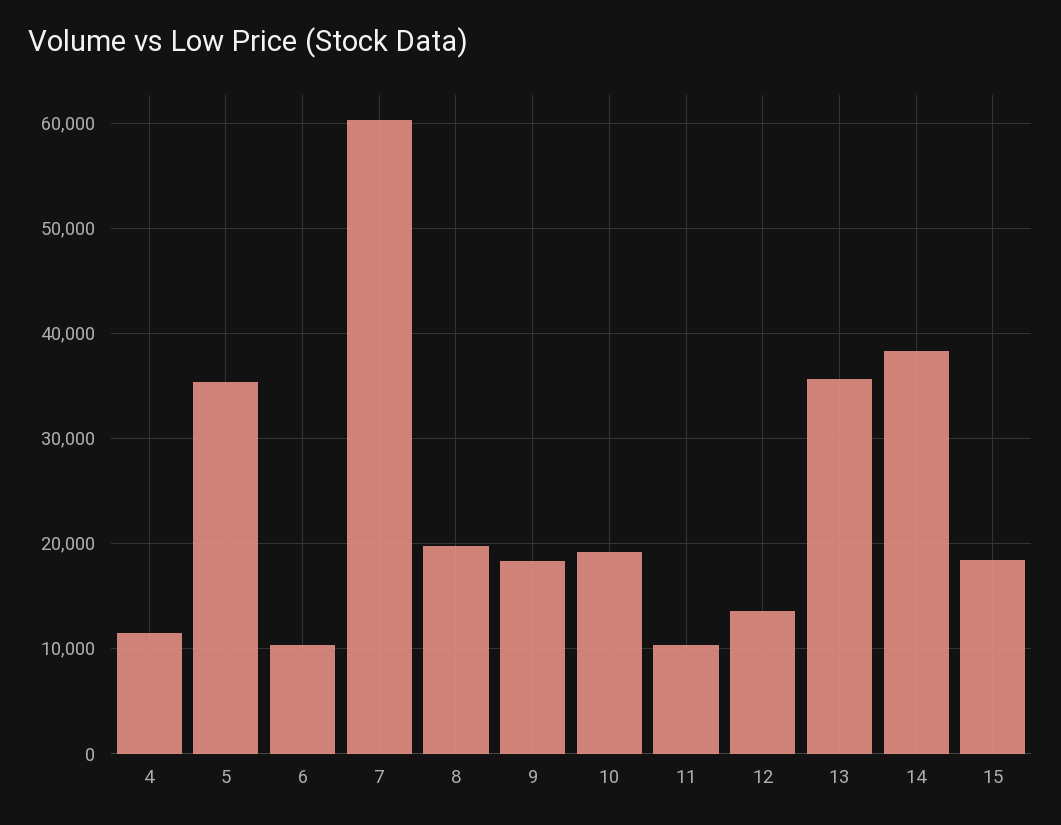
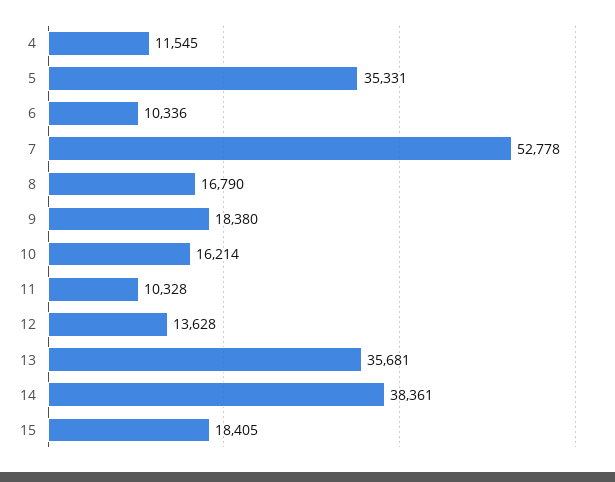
7: 60000 -> 52778
8: 20000 -> 16790
10: 19000 -> 16214

